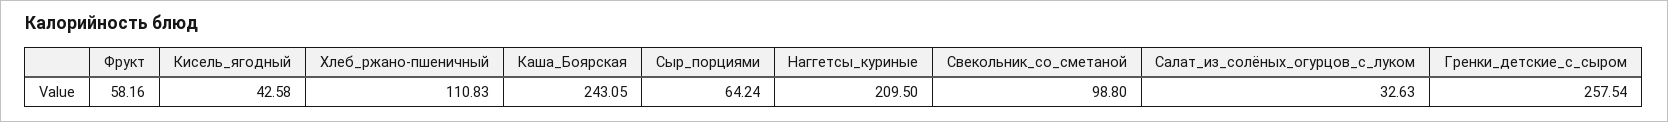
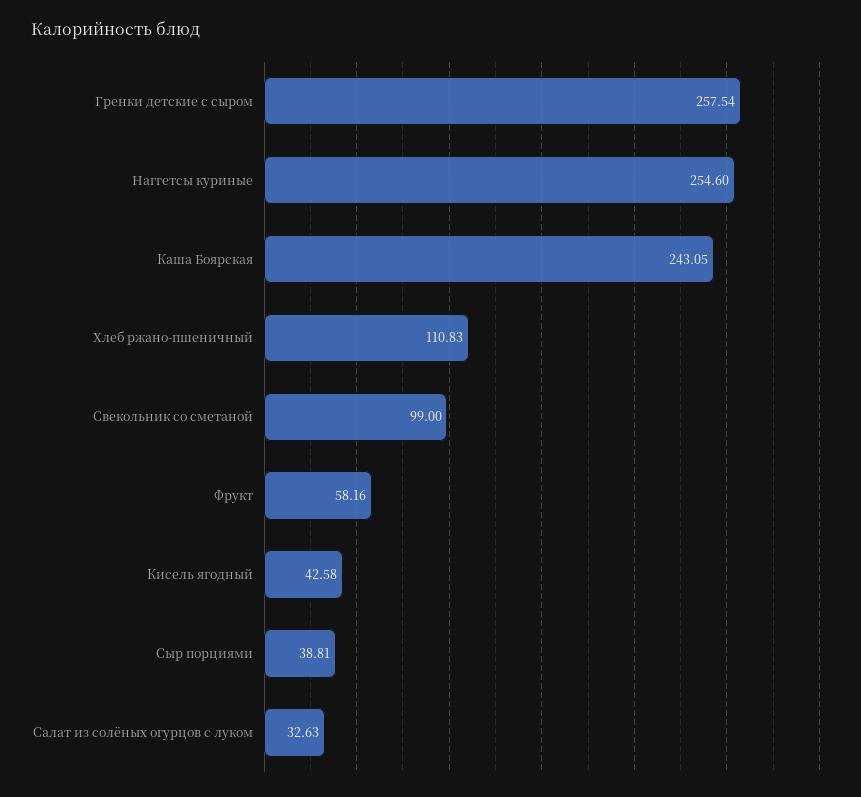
Сыр_порциями: 64.24 -> 38.81
Наггетсы_куриные: 209.5 -> 254.6
Свекольник_со_сметаной: 98.8 -> 99

